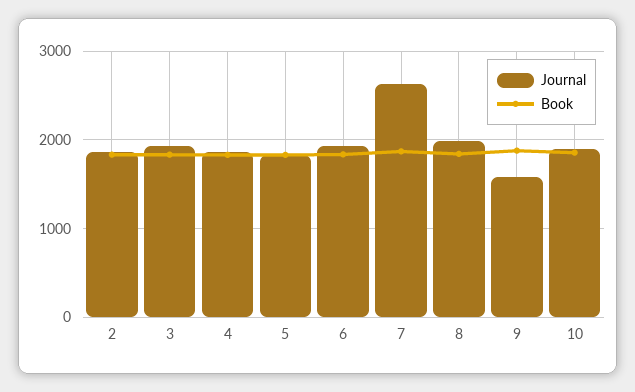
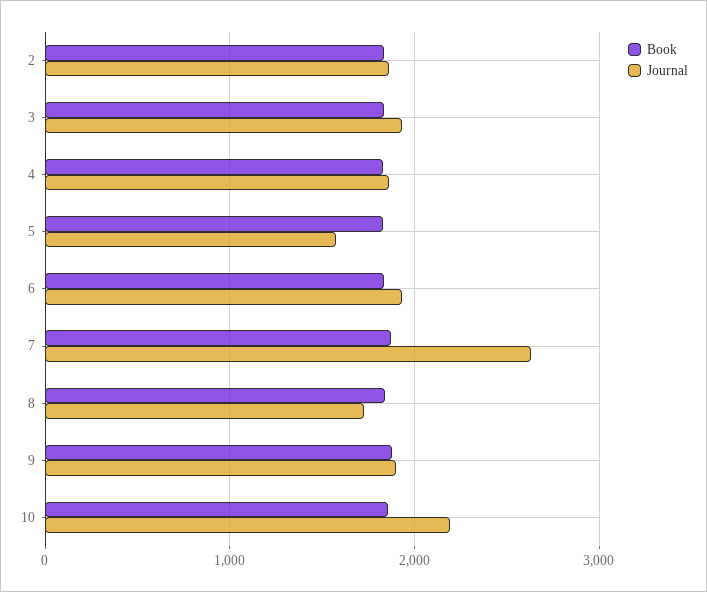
Journal, 5: 1800 -> 1600
Journal, 8: 2000 -> 1700
Journal, 9: 1600 -> 1900
Journal, 10: 1900 -> 2200

